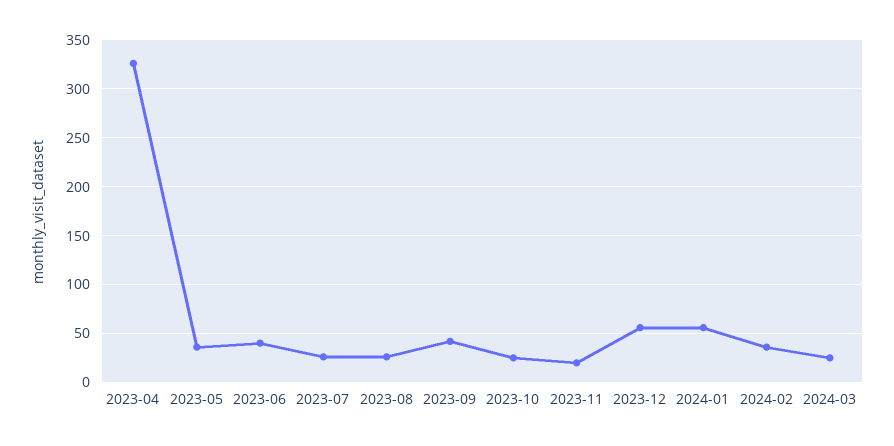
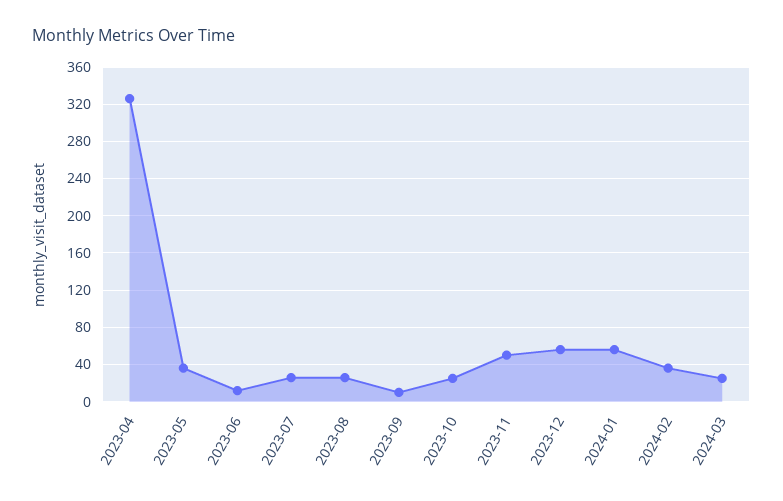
2023-06: 40 -> 10
2023-09: 40 -> 10
2023-11: 20 -> 50

